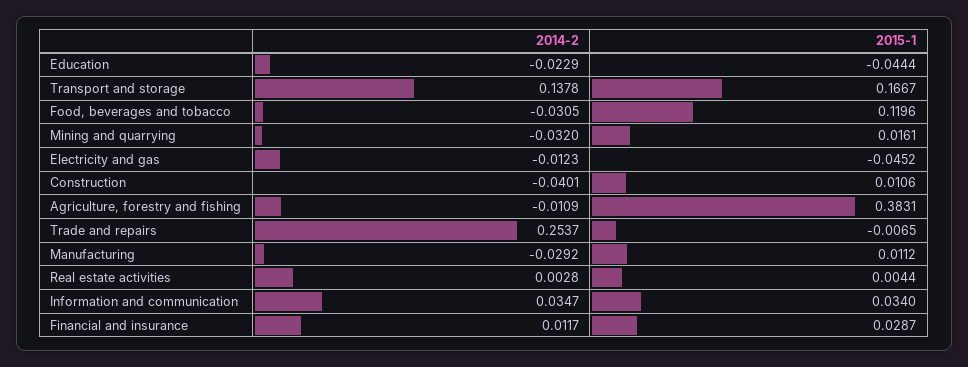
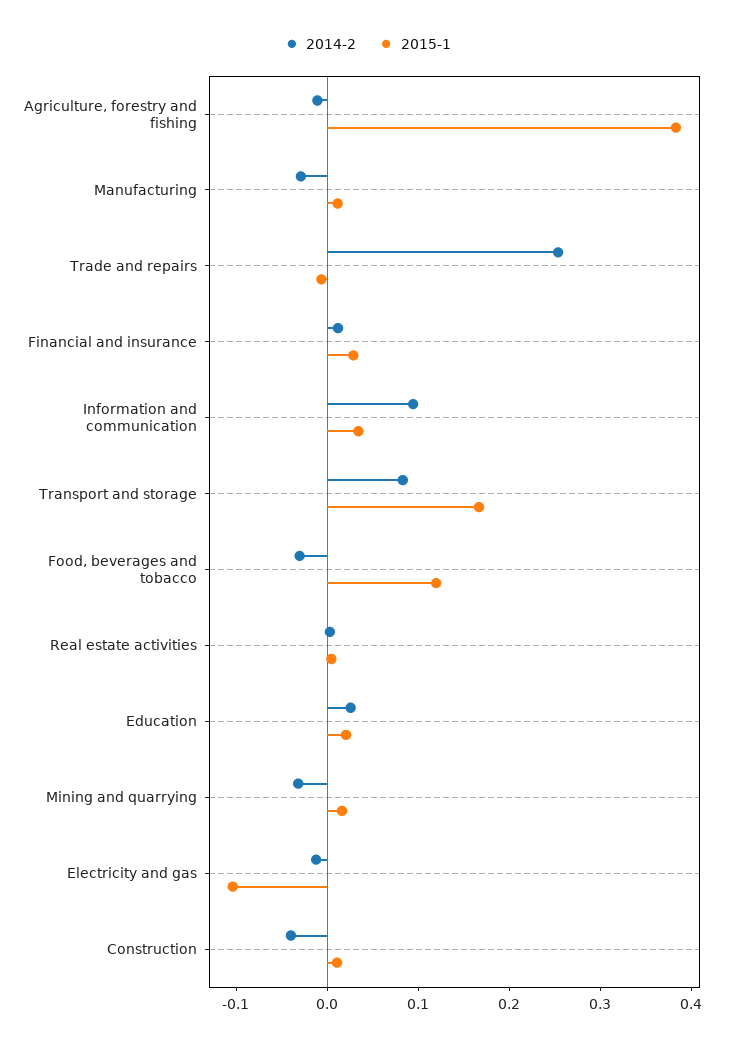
2014-2, Education: -0.0229 -> 0.02
2015-1, Education: -0.0444 -> 0.02
2014-2, Transport and storage: 0.1378 -> 0.08
2015-1, Electricity and gas: -0.0452 -> -0.1
2014-2, Information and communication: 0.0347 -> 0.1

